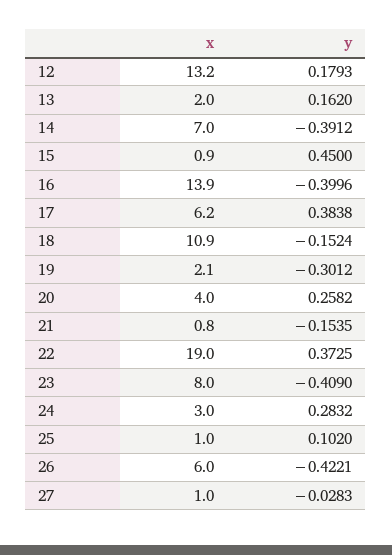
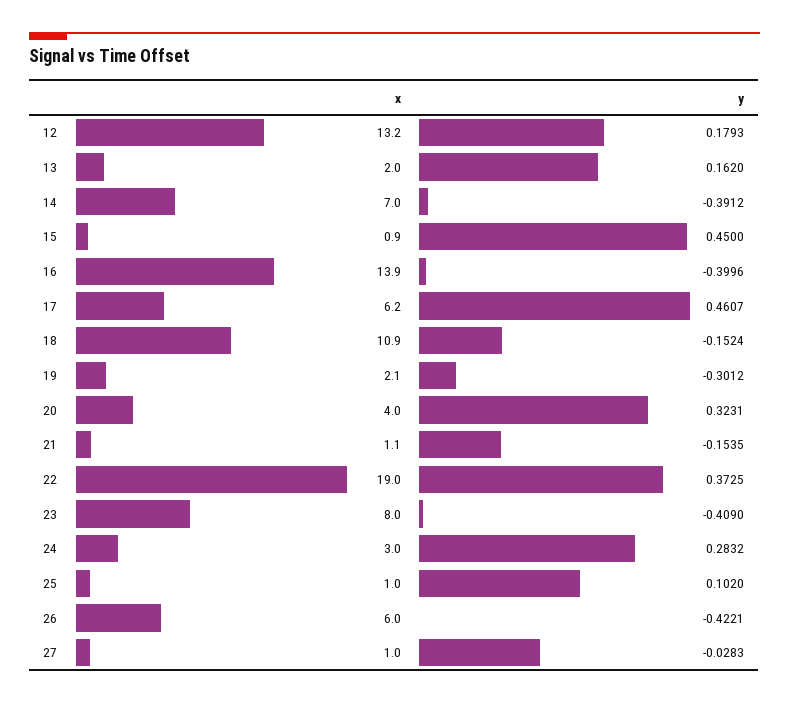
y, 17: 0.3838 -> 0.4607
y, 20: 0.2582 -> 0.3231
x, 21: 0.8 -> 1.1

